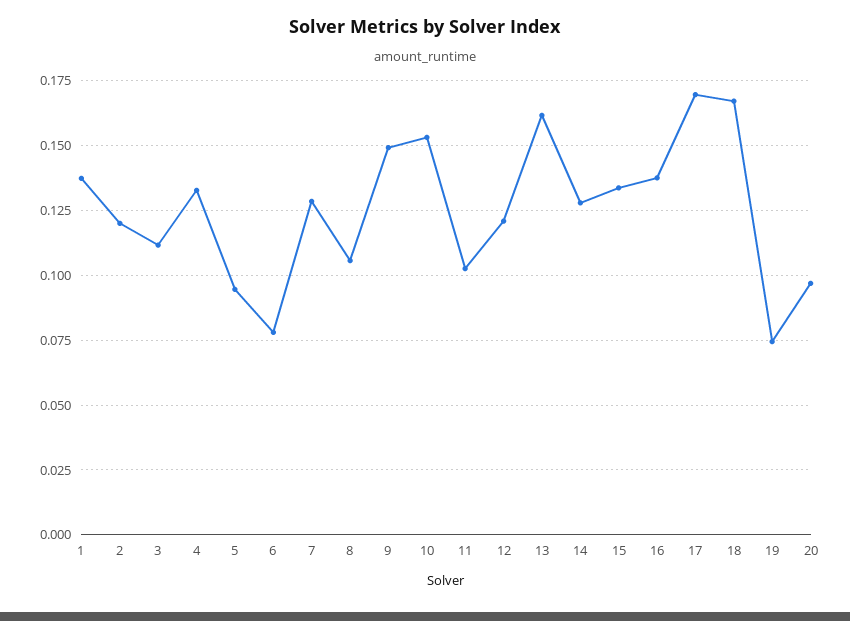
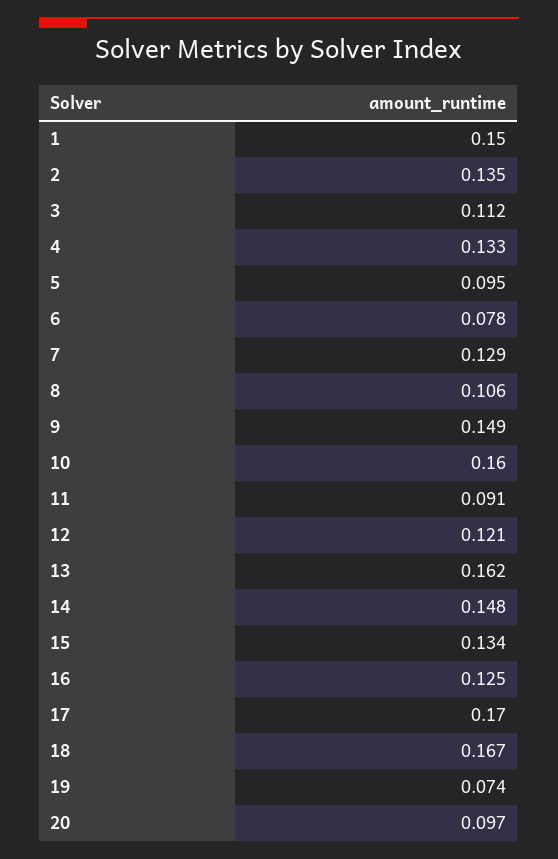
1: 0.1375 -> 0.15
2: 0.12 -> 0.135
10: 0.1525 -> 0.16
11: 0.1025 -> 0.091
14: 0.1275 -> 0.148
16: 0.1375 -> 0.125

